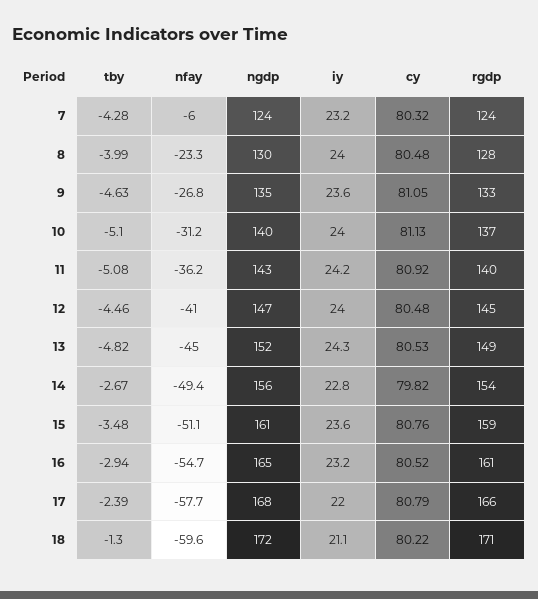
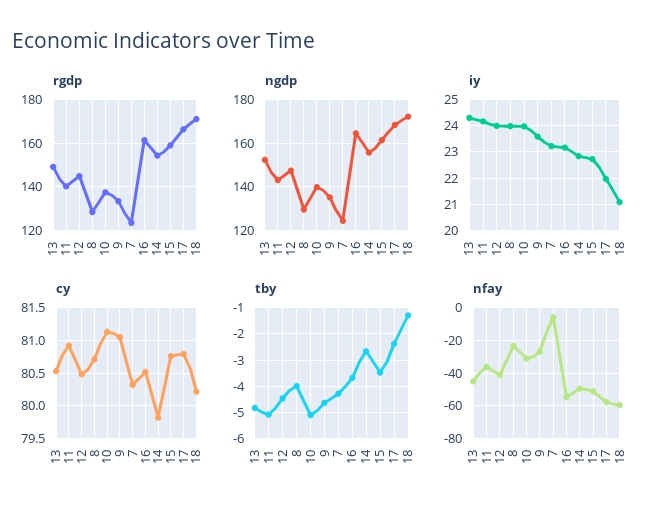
cy, 8: 80.48 -> 80.7
iy, 15: 23.6 -> 22.75
tby, 16: -2.94 -> -3.75

